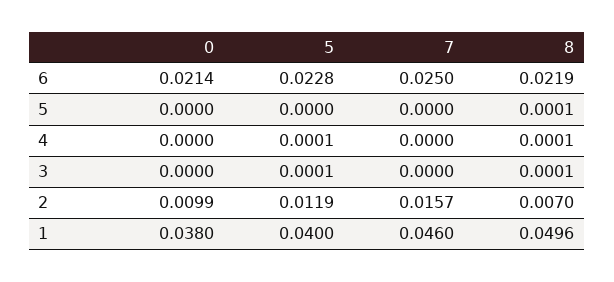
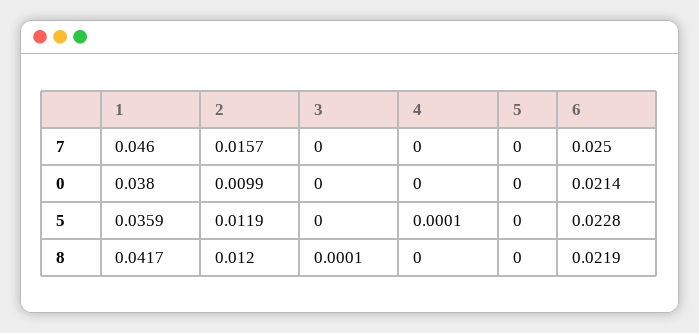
8, 5: 0.0001 -> 0
8, 4: 0.0001 -> 0
5, 3: 0.0001 -> 0
8, 2: 0.007 -> 0.012
5, 1: 0.04 -> 0.0359
8, 1: 0.0496 -> 0.0417

